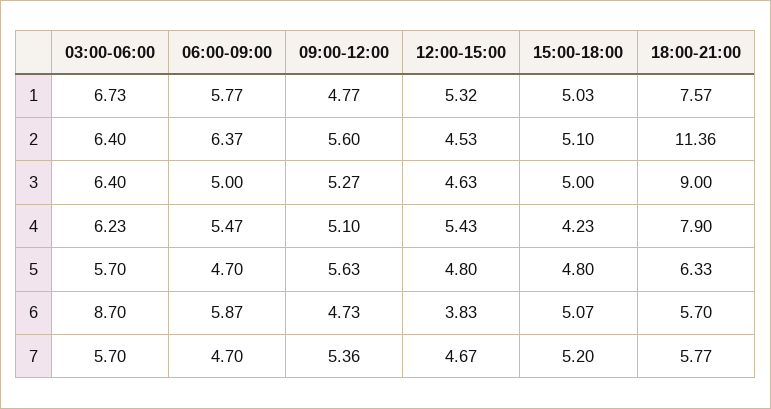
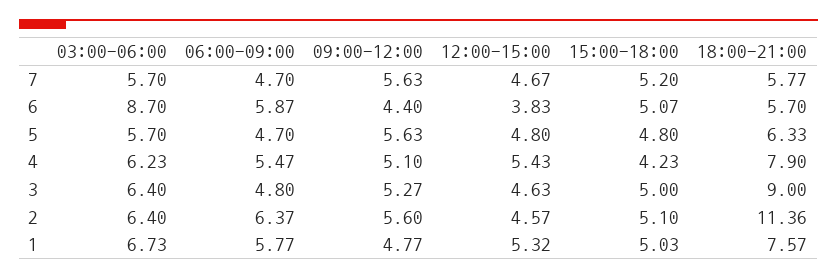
12:00-15:00, 2: 4.53 -> 4.57
06:00-09:00, 3: 5 -> 4.8
09:00-12:00, 6: 4.73 -> 4.4
09:00-12:00, 7: 5.36 -> 5.63

